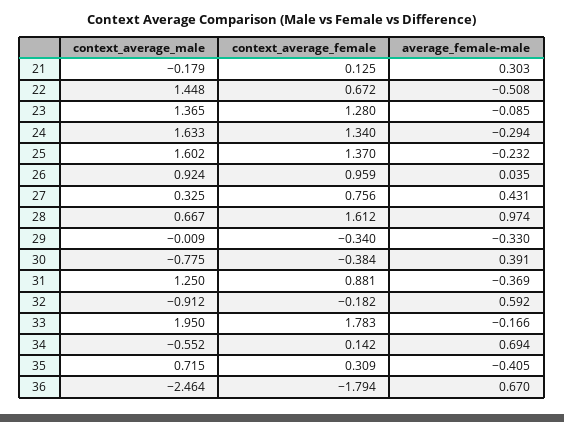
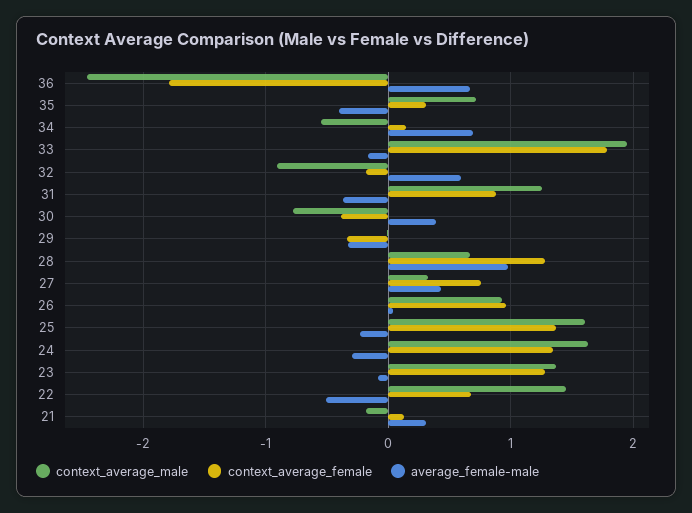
context_average_female, 28: 1.612 -> 1.3

